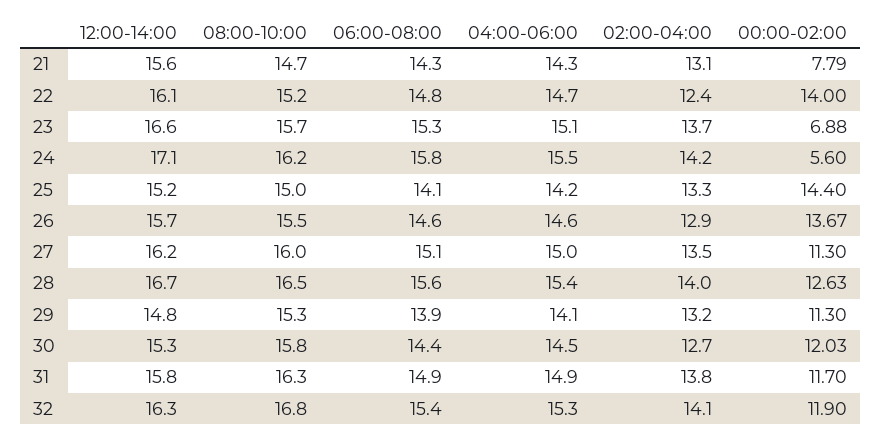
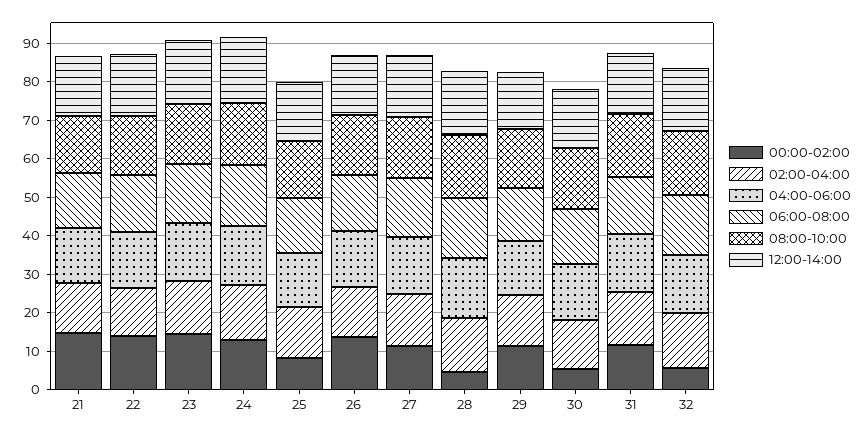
00:00-02:00, 21: 7.79 -> 15
00:00-02:00, 23: 6.88 -> 15
00:00-02:00, 24: 5.6 -> 12.5
00:00-02:00, 25: 14.4 -> 7.5
00:00-02:00, 28: 12.63 -> 5
00:00-02:00, 30: 12.03 -> 5
00:00-02:00, 32: 11.9 -> 5

